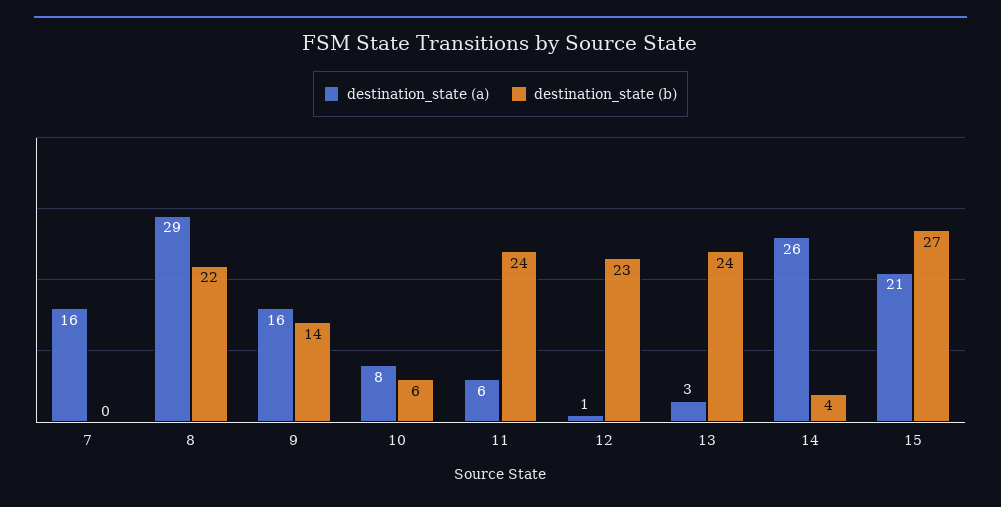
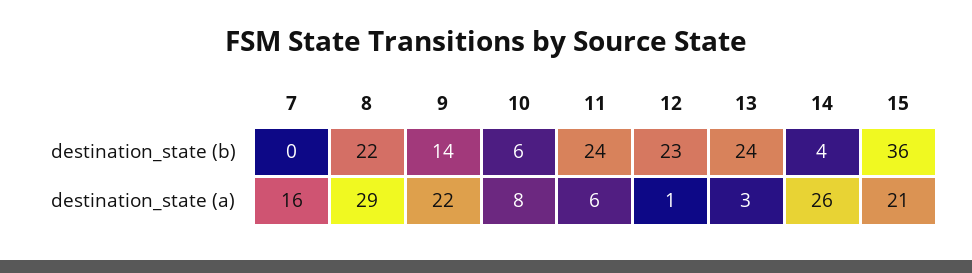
destination_state (a), 9: 16 -> 22
destination_state (b), 15: 27 -> 36

